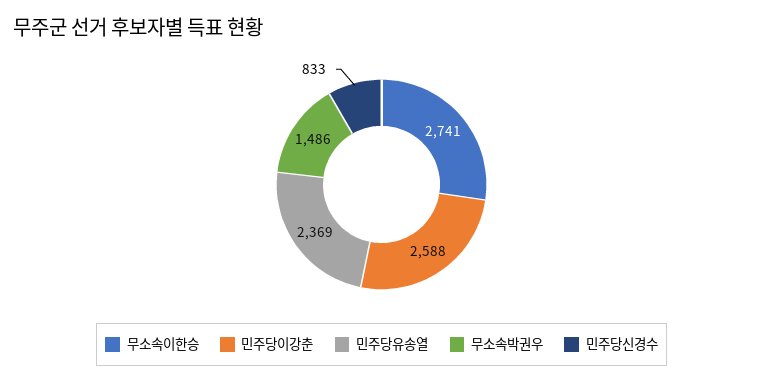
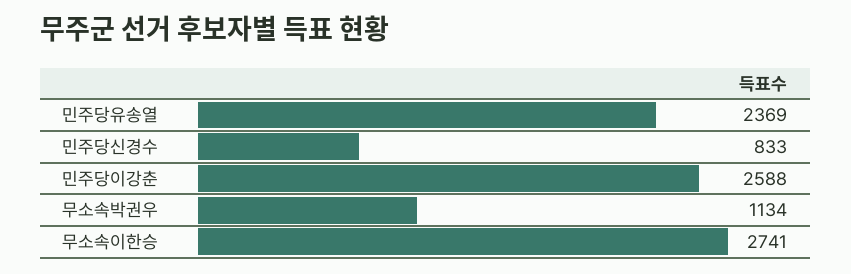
무소속박권우: 1486 -> 1134

